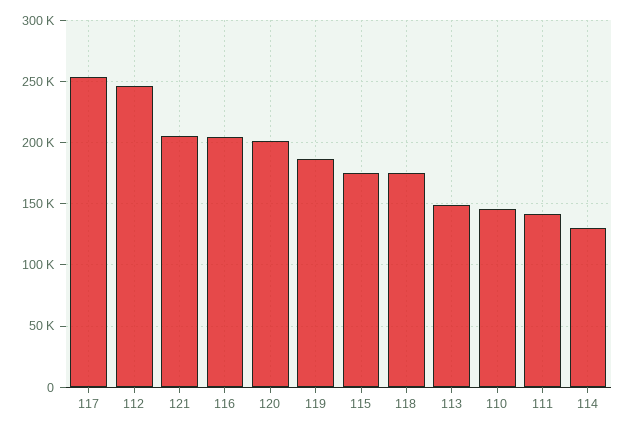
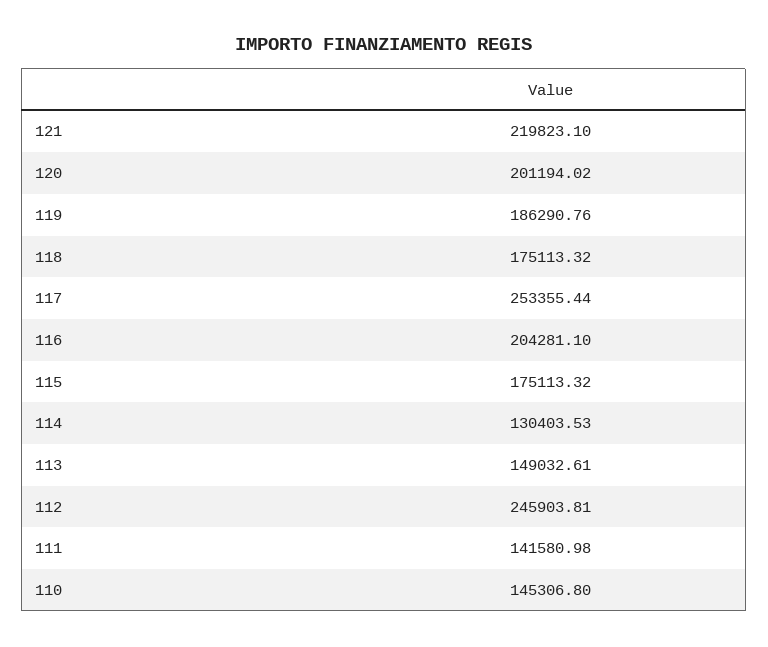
121: 205000 -> 219823.1

